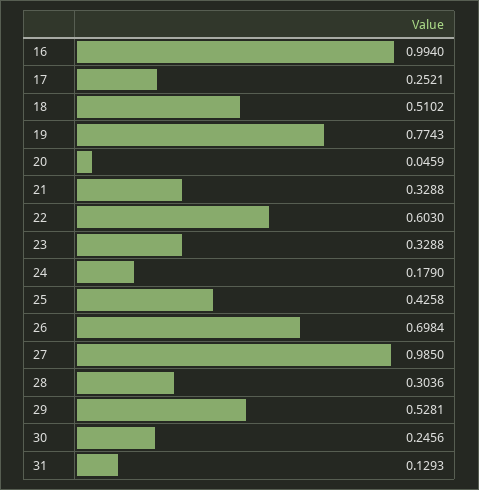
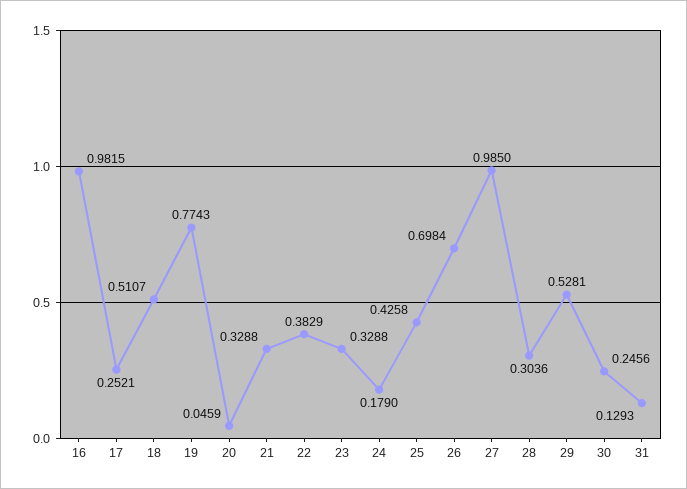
16: 0.994 -> 0.9815
18: 0.5102 -> 0.5107
22: 0.603 -> 0.3829

